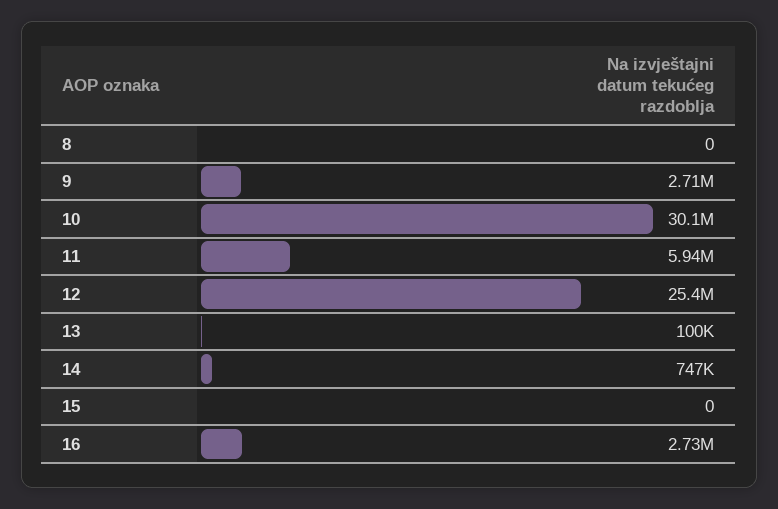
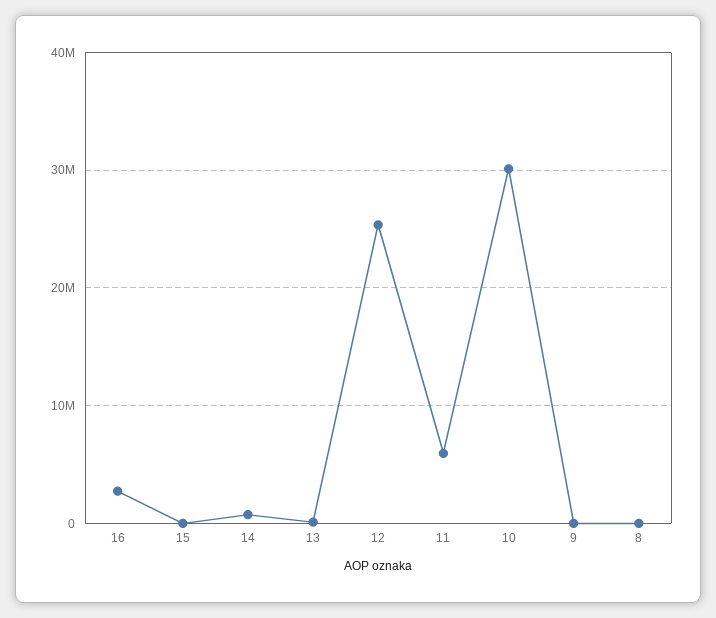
9: 2710000 -> 0

